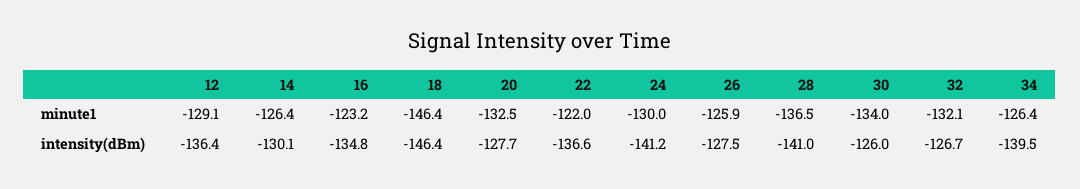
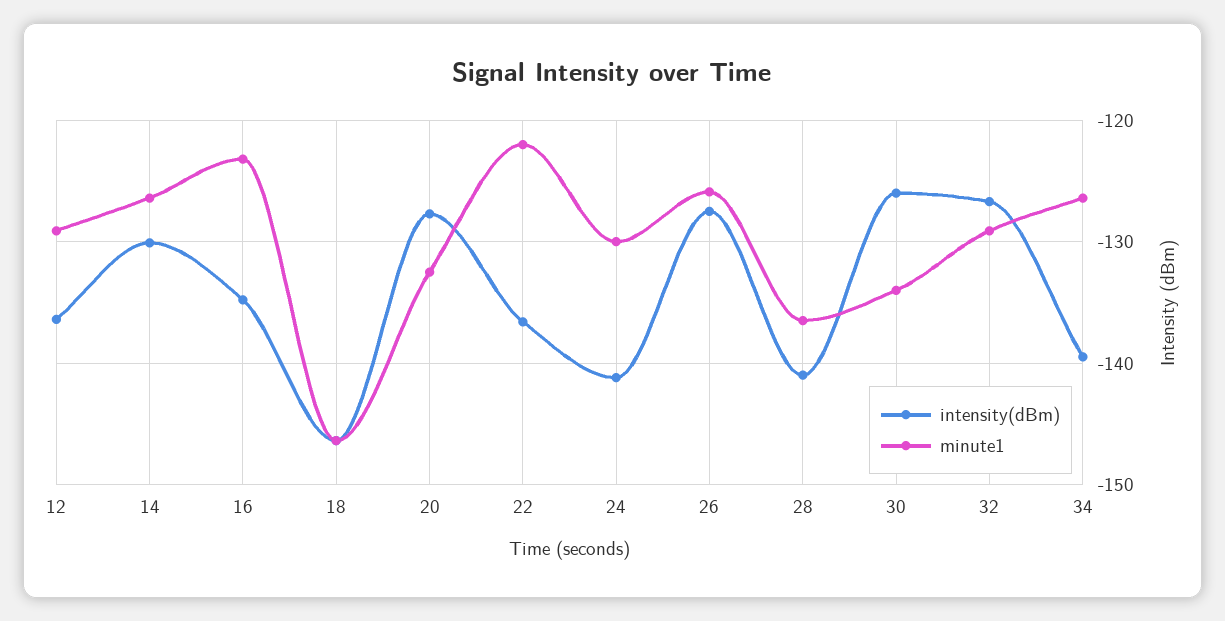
minute1, 32: -132.1 -> -129

